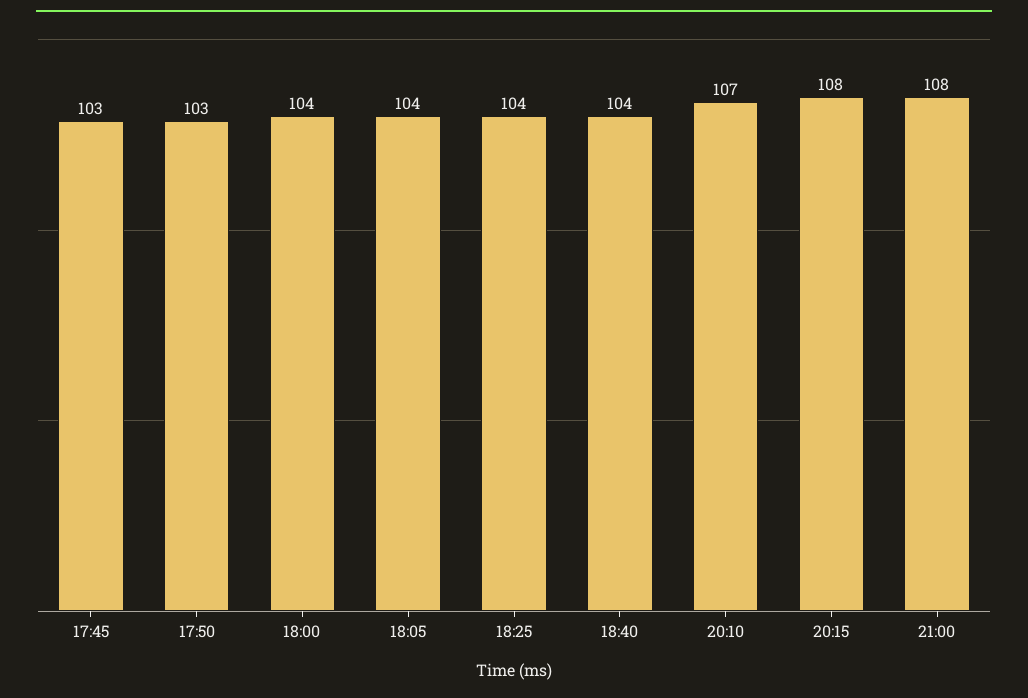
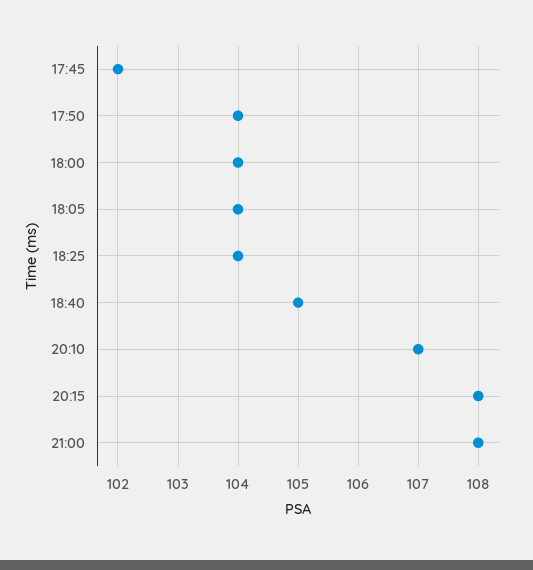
17:45: 103 -> 102
17:50: 103 -> 104
18:40: 104 -> 105

